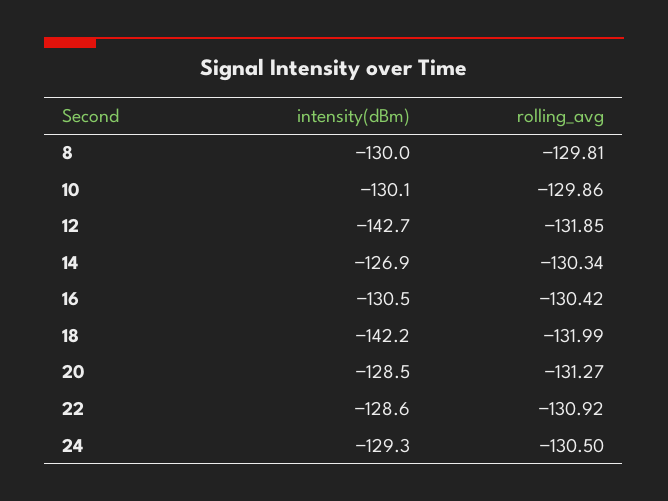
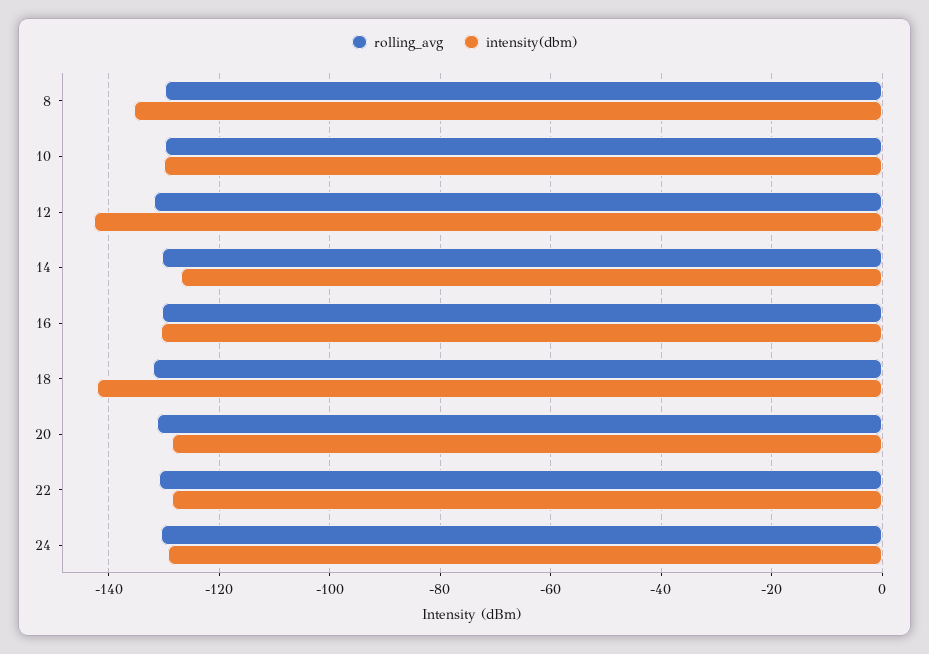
intensity(dBm), 8: -130 -> -136

